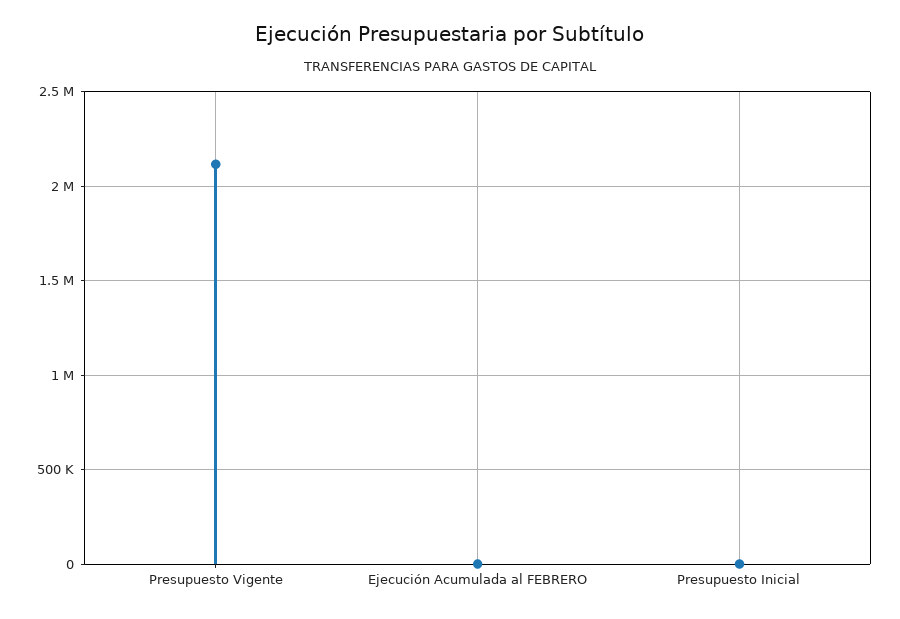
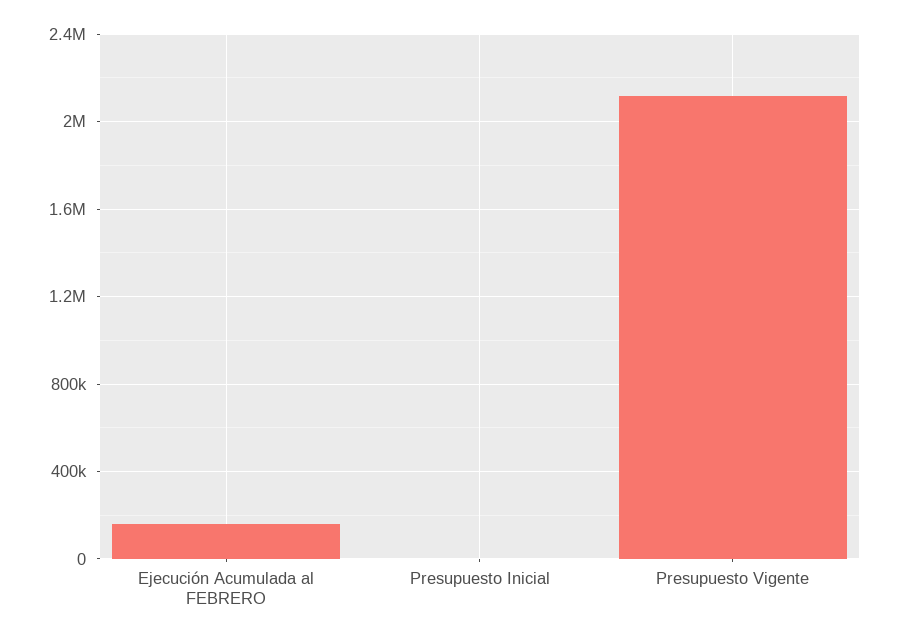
Ejecución Acumulada al FEBRERO: 0 -> 150000

